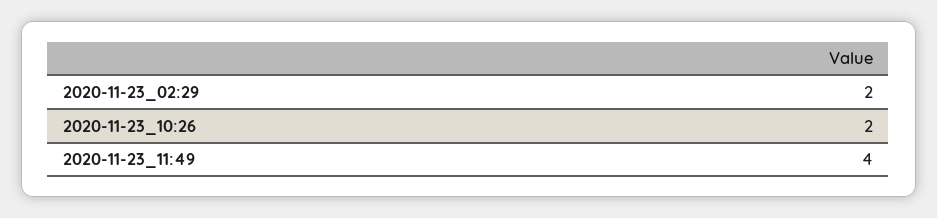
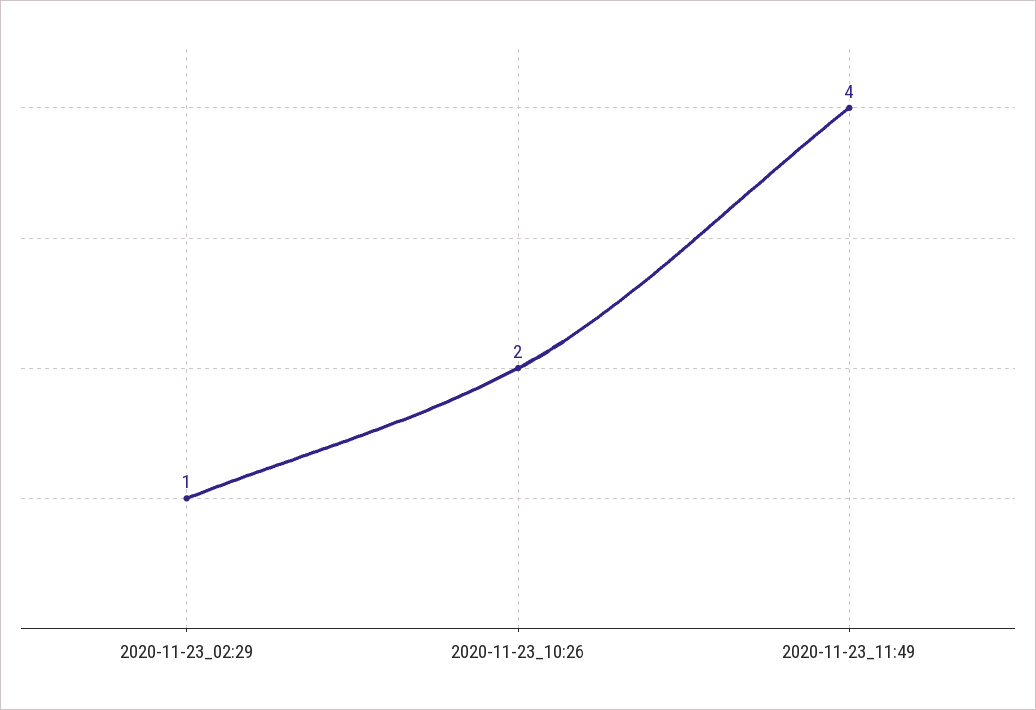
2020-11-23_02:29: 2 -> 1

